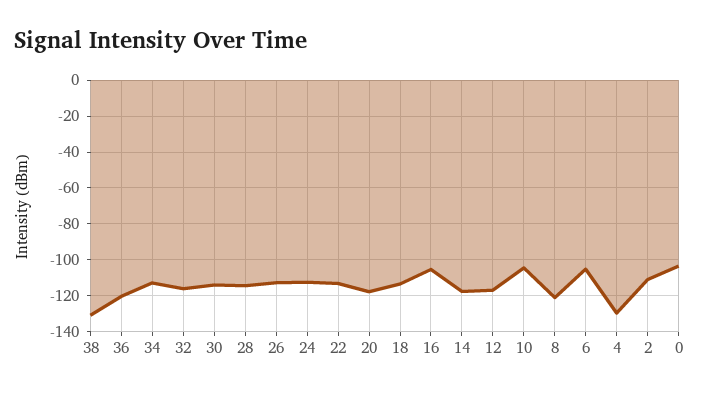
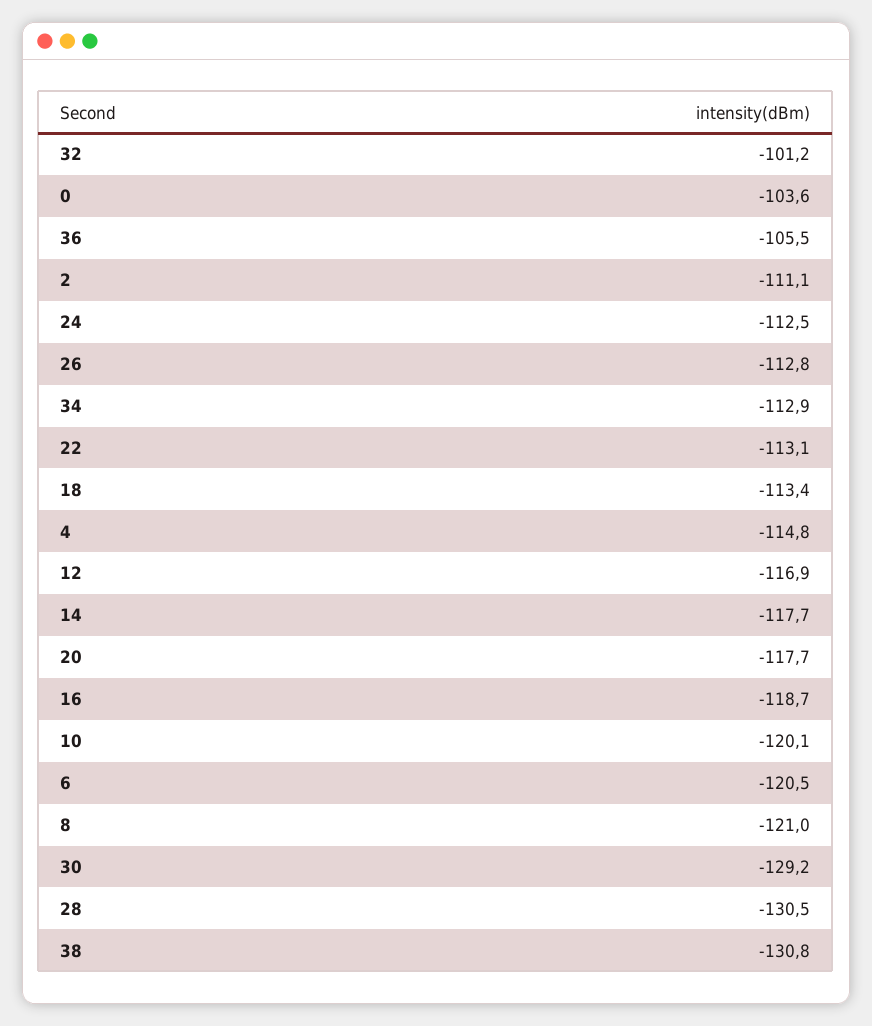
36: -120 -> -105.5
32: -115 -> -101.2
30: -115 -> -129.2
28: -115 -> -130.5
16: -105 -> -118.7
10: -105 -> -120.1
6: -105 -> -120.5
4: -130 -> -114.8

